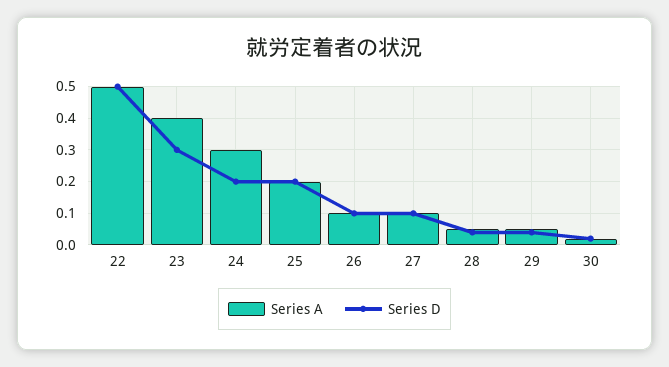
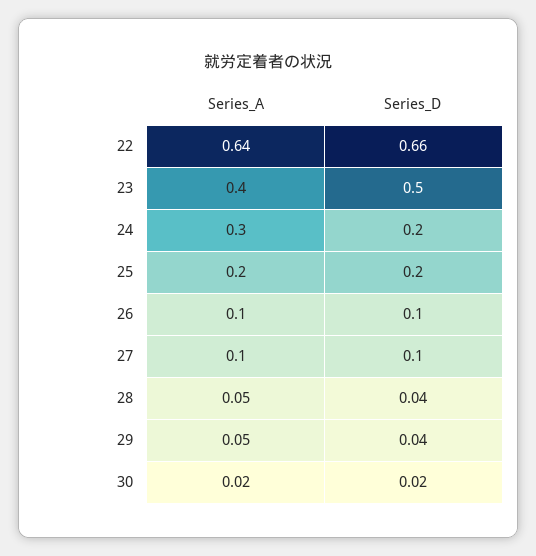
Series A, 22: 0.5 -> 0.64
Series D, 22: 0.5 -> 0.66
Series D, 23: 0.3 -> 0.5

